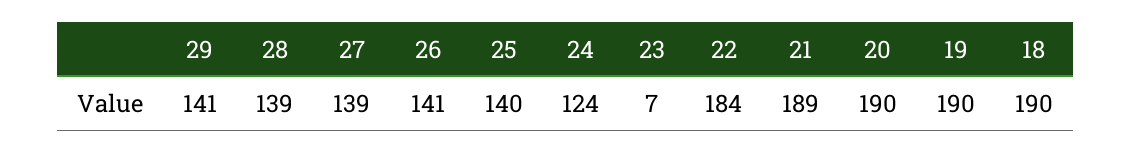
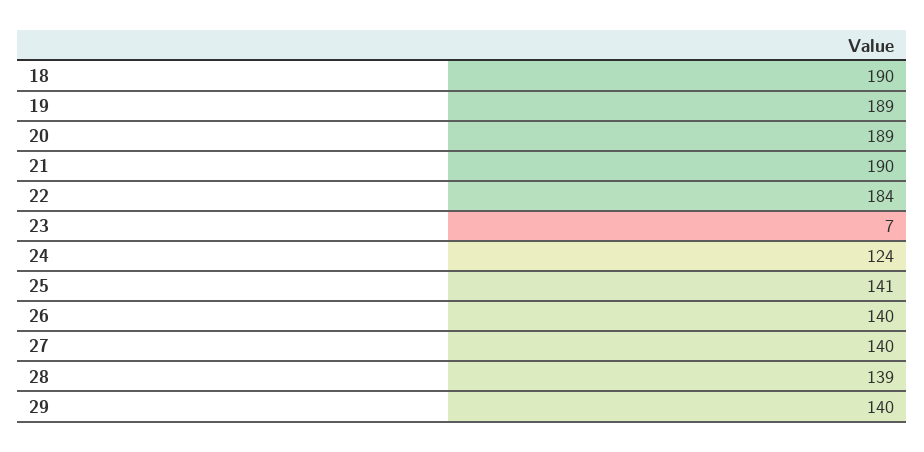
29: 141 -> 140
27: 139 -> 140
26: 141 -> 140
25: 140 -> 141
21: 189 -> 190
20: 190 -> 189
19: 190 -> 189

